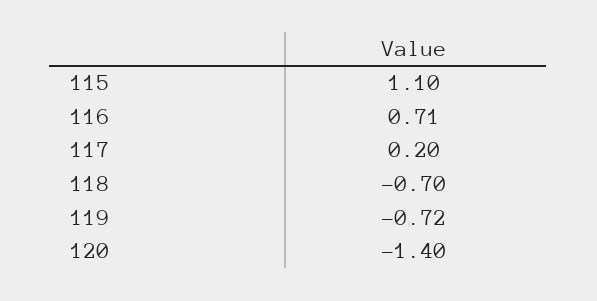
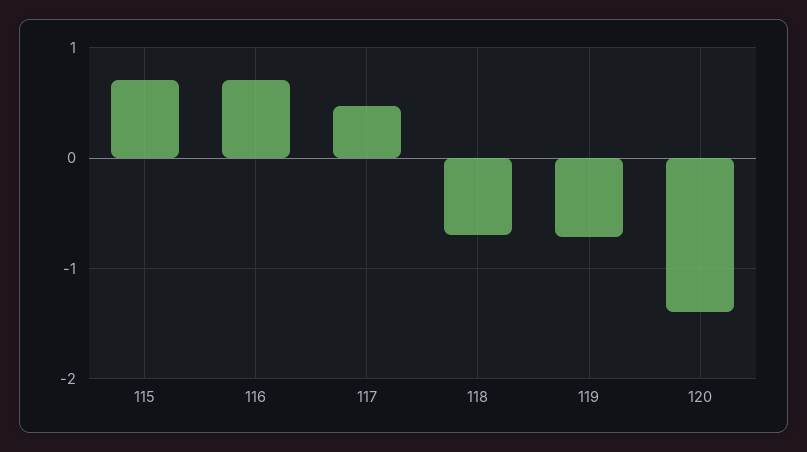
115: 1.1 -> 0.7
117: 0.2 -> 0.5

